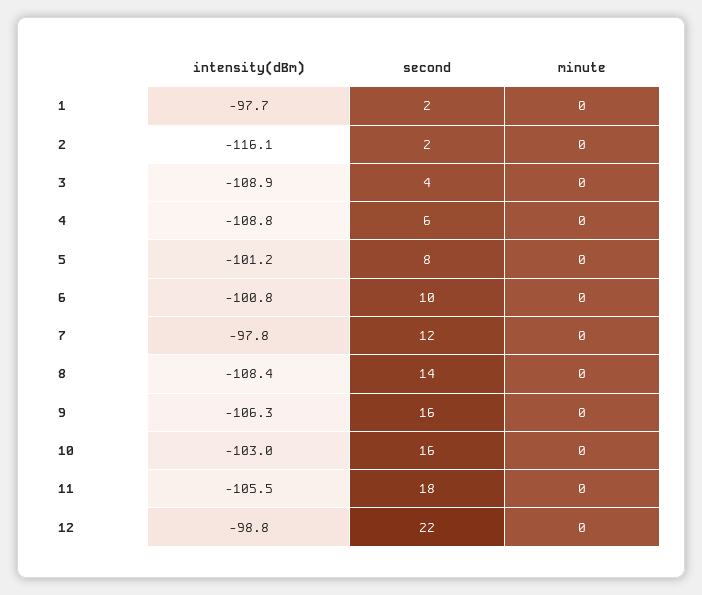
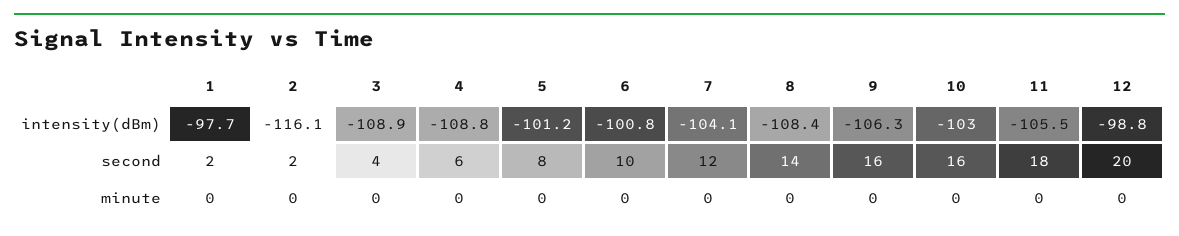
intensity(dBm), 7: -97.8 -> -104.1
second, 12: 22 -> 20

